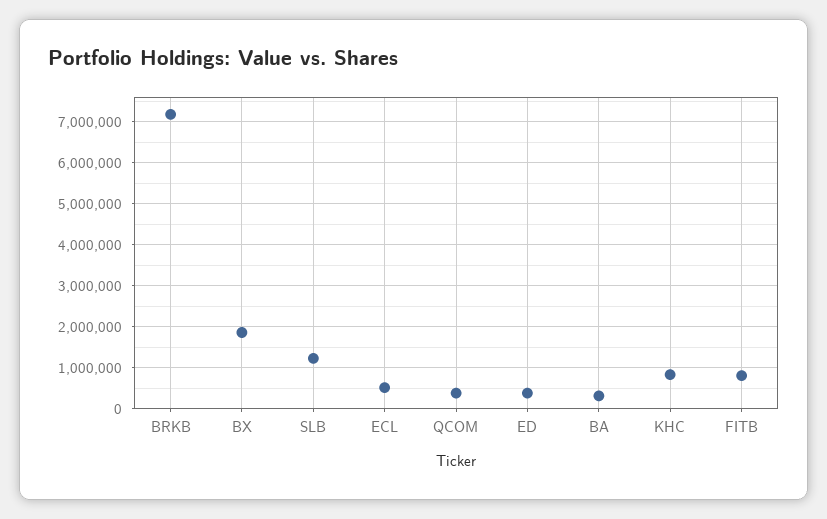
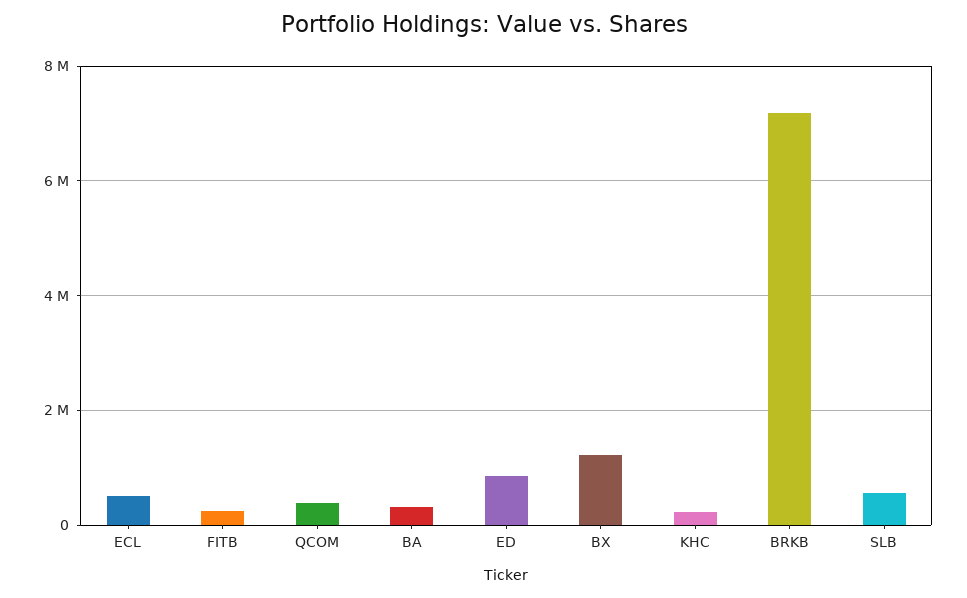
BX: 1800000 -> 1200000
SLB: 1200000 -> 600000
ED: 400000 -> 800000
KHC: 800000 -> 200000
FITB: 800000 -> 200000

